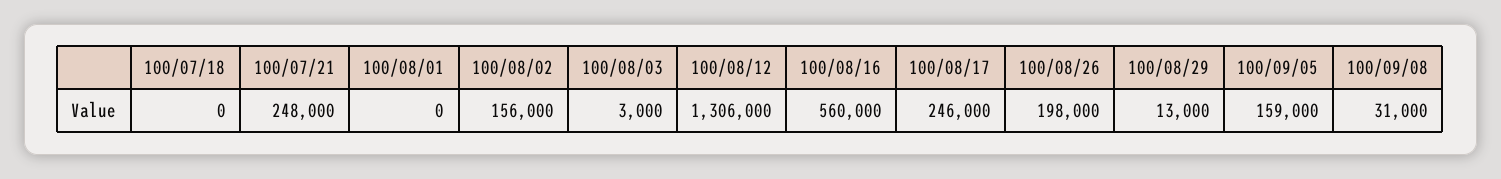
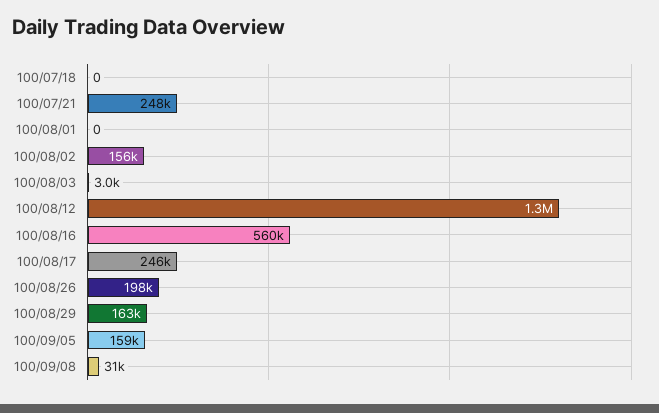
100/08/29: 13000 -> 163000

